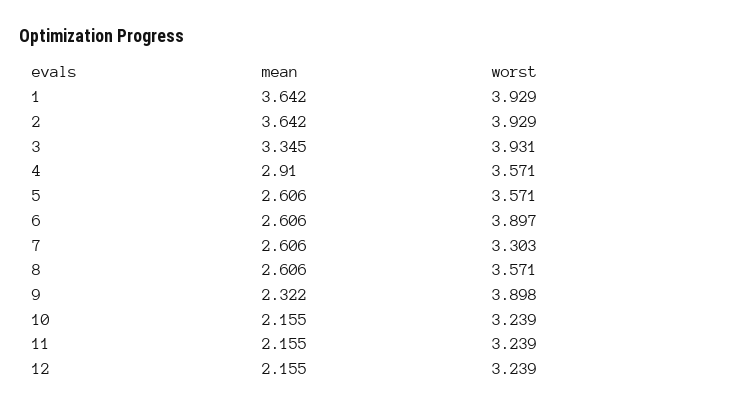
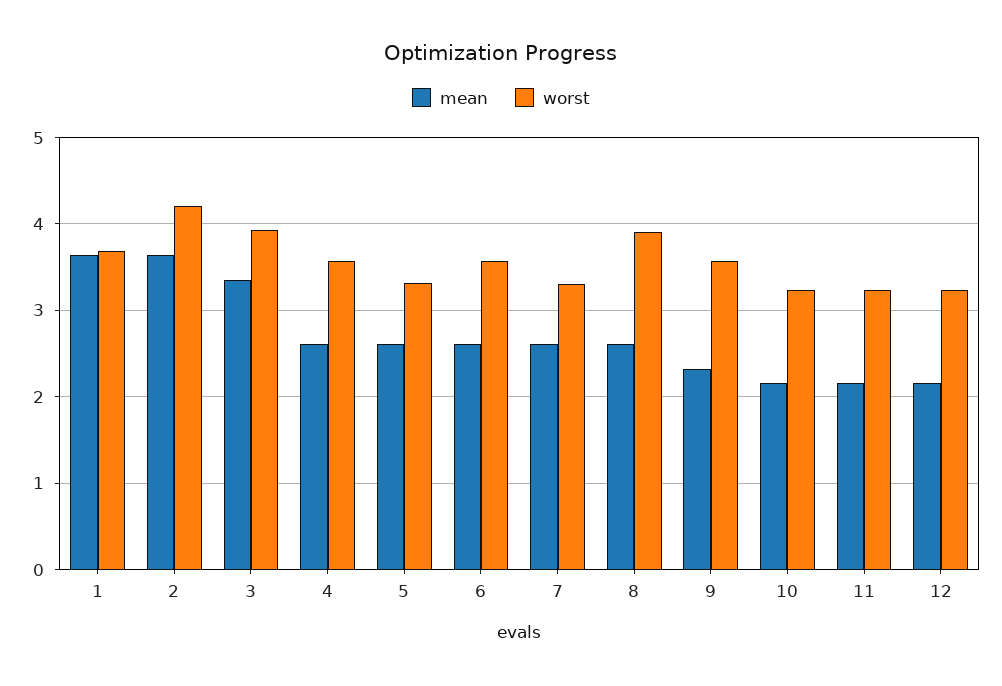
worst, 1: 3.929 -> 3.7
worst, 2: 3.929 -> 4.2
mean, 4: 2.91 -> 2.6
worst, 5: 3.571 -> 3.3
worst, 6: 3.897 -> 3.6
worst, 8: 3.571 -> 3.9
worst, 9: 3.898 -> 3.6

